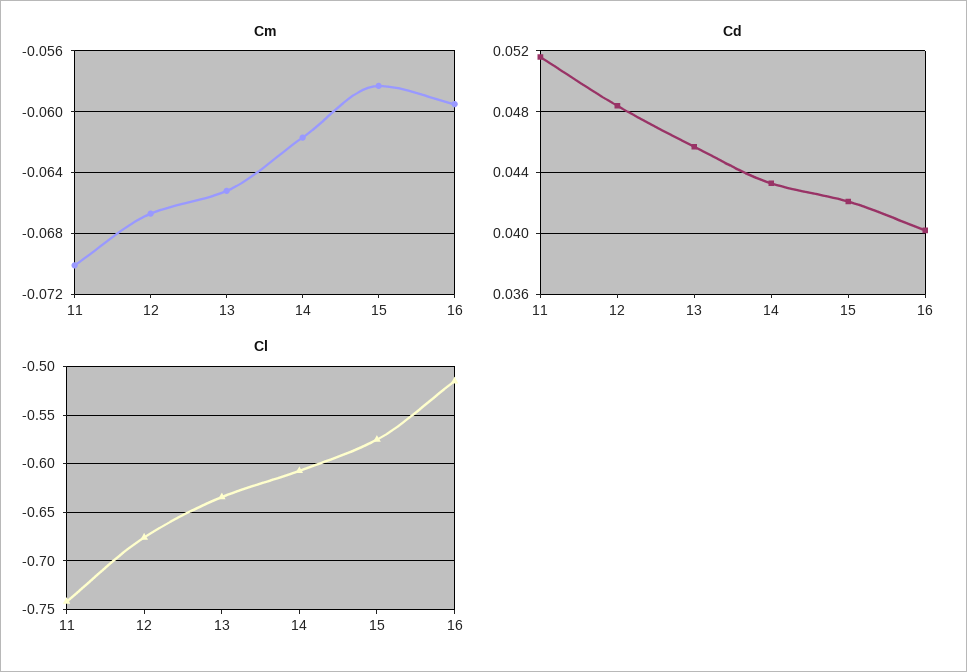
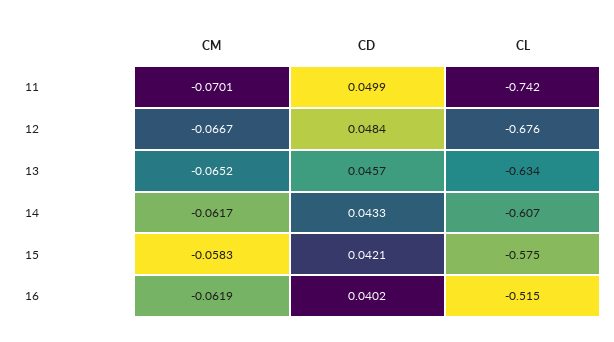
Cm, 16: -0.0595 -> -0.0619
Cd, 11: 0.0515 -> 0.0499

